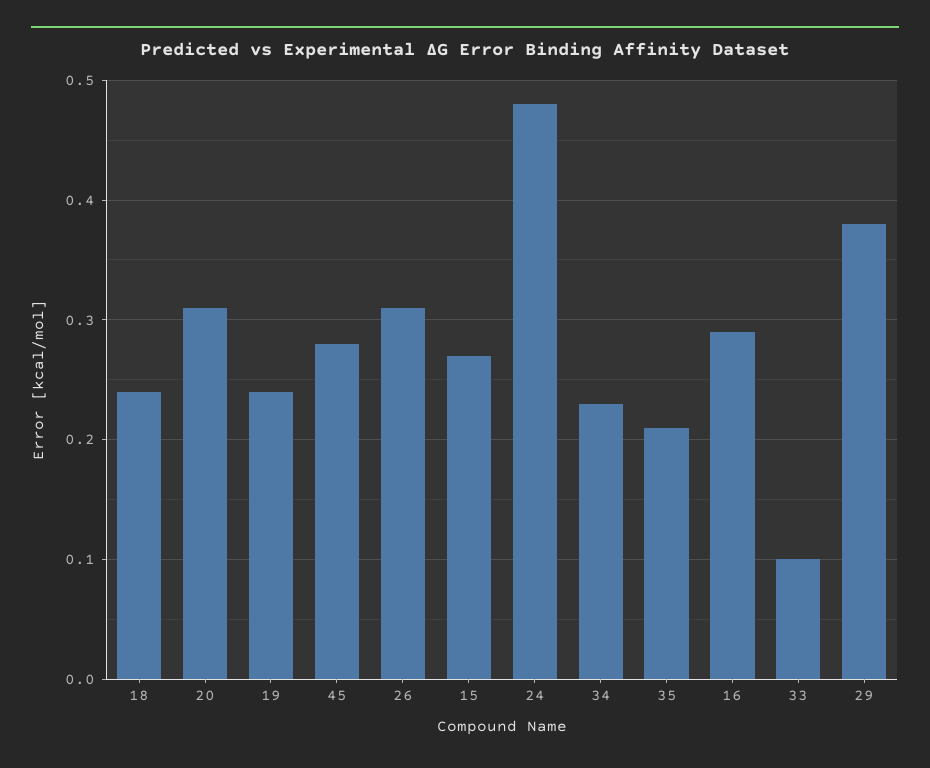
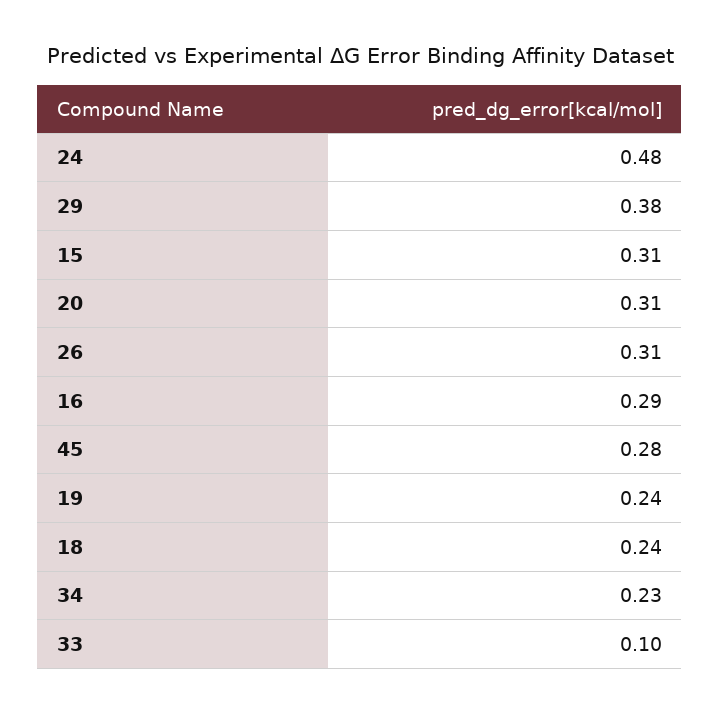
15: 0.27 -> 0.31
35: 0.21 -> none

